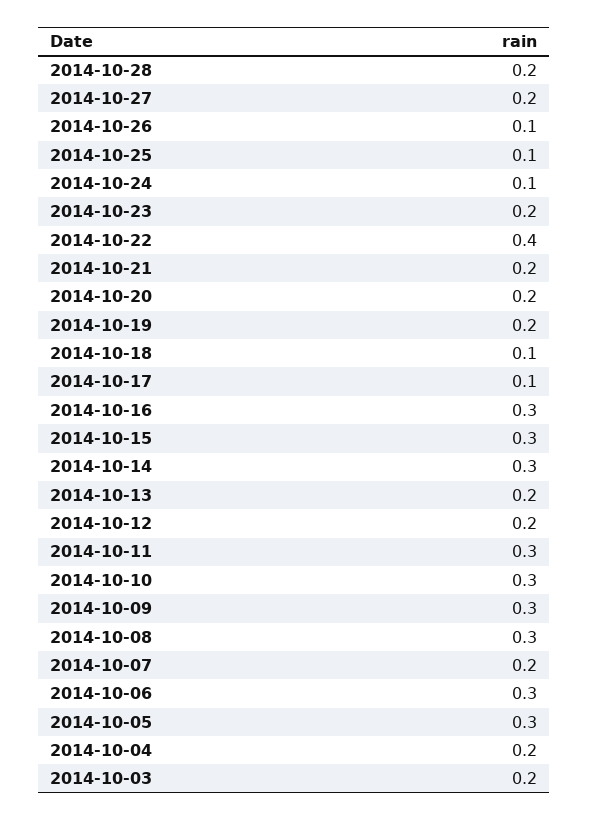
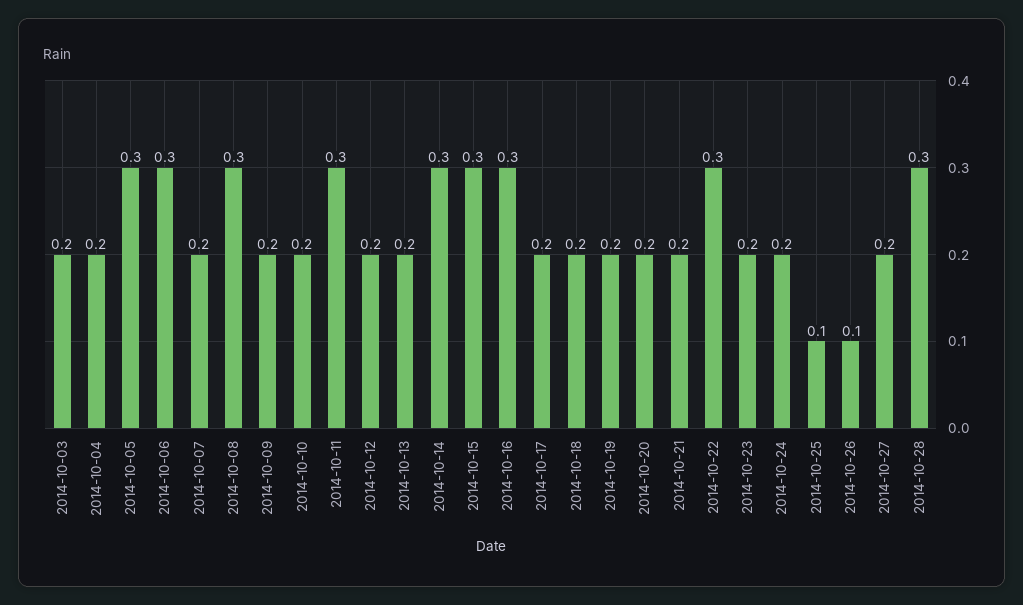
2014-10-28: 0.2 -> 0.3
2014-10-24: 0.1 -> 0.2
2014-10-22: 0.4 -> 0.3
2014-10-18: 0.1 -> 0.2
2014-10-17: 0.1 -> 0.2
2014-10-10: 0.3 -> 0.2
2014-10-09: 0.3 -> 0.2

